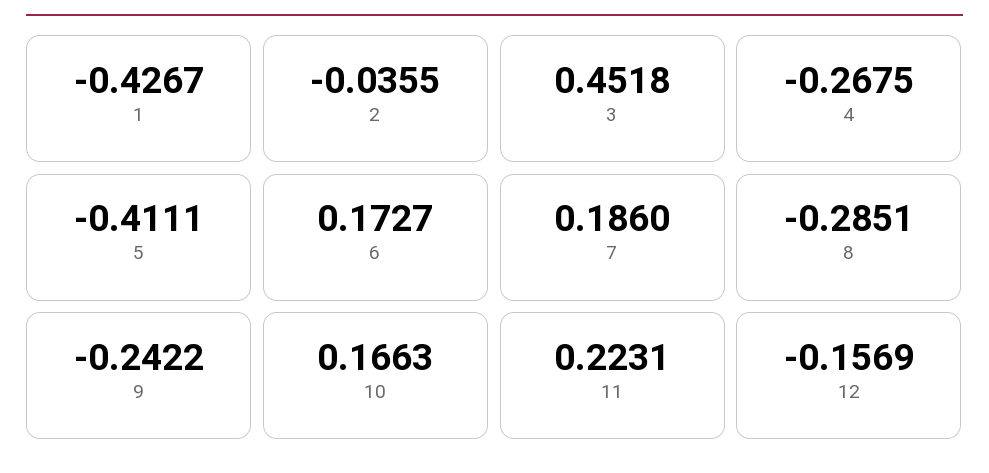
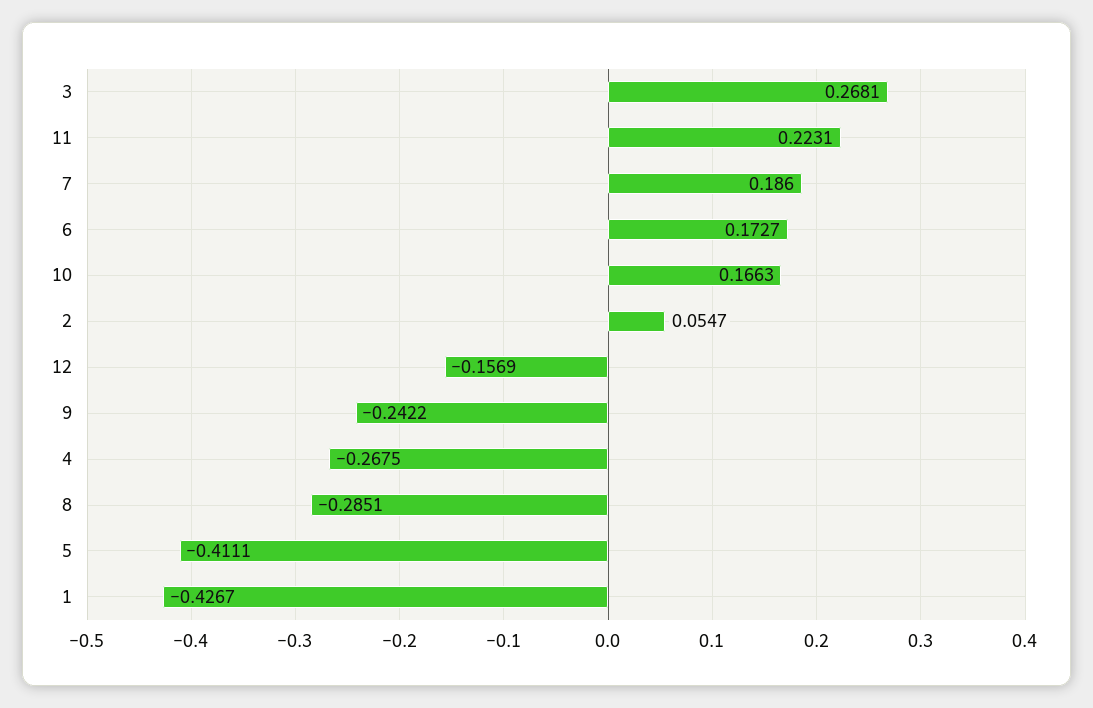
2: -0.0355 -> 0.0547
3: 0.4518 -> 0.2681

